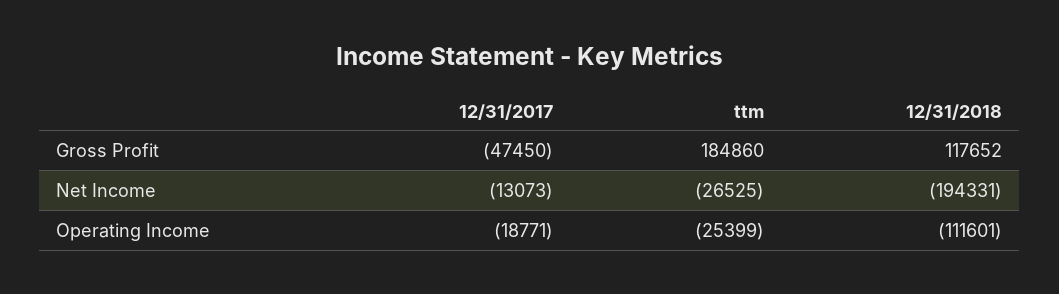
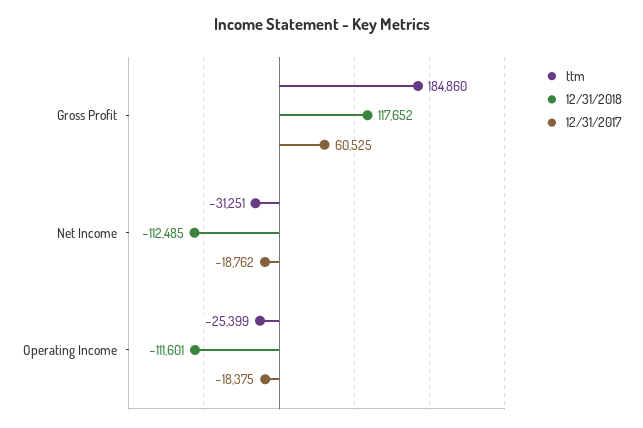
12/31/2017, Gross Profit: -47450 -> 60525
12/31/2017, Net Income: -13073 -> -18762
ttm, Net Income: -26525 -> -31251
12/31/2018, Net Income: -194331 -> -112485
12/31/2017, Operating Income: -18771 -> -18375

